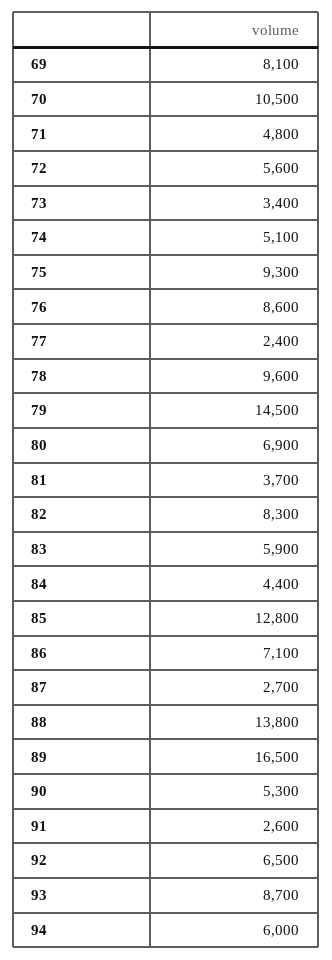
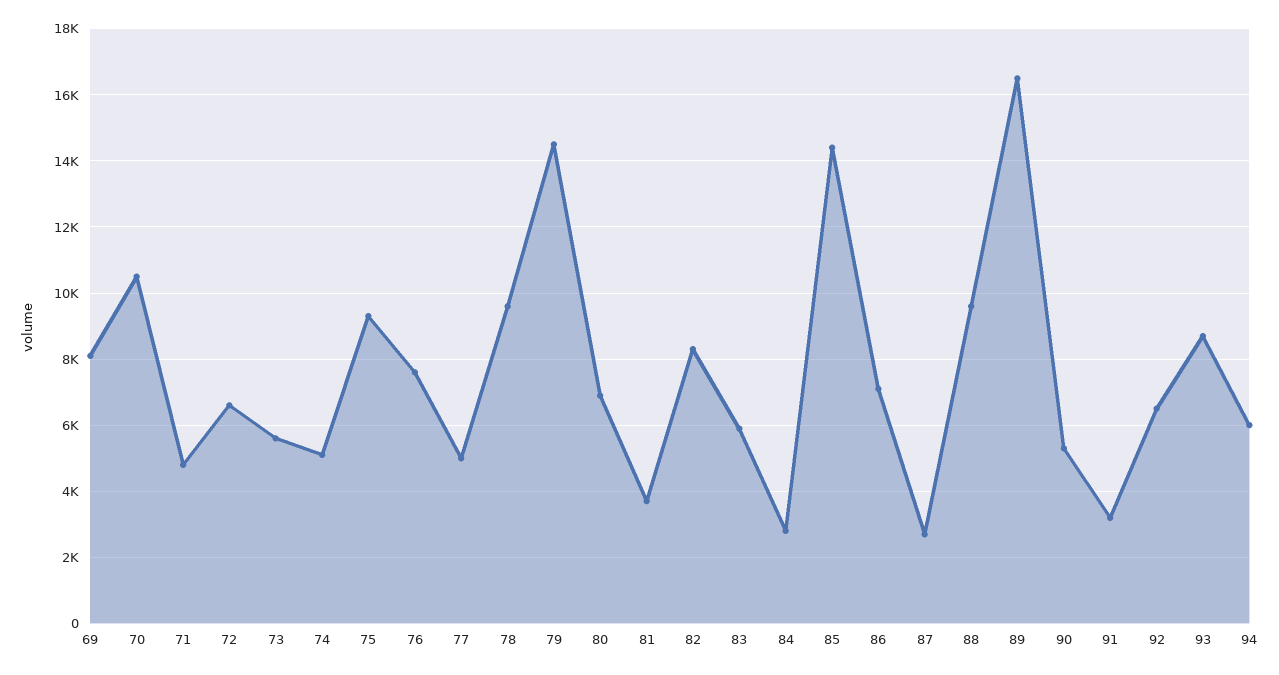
72: 5600 -> 6600
73: 3400 -> 5600
76: 8600 -> 7600
77: 2400 -> 5000
84: 4400 -> 2800
85: 12800 -> 14400
88: 13800 -> 9600
91: 2600 -> 3200

